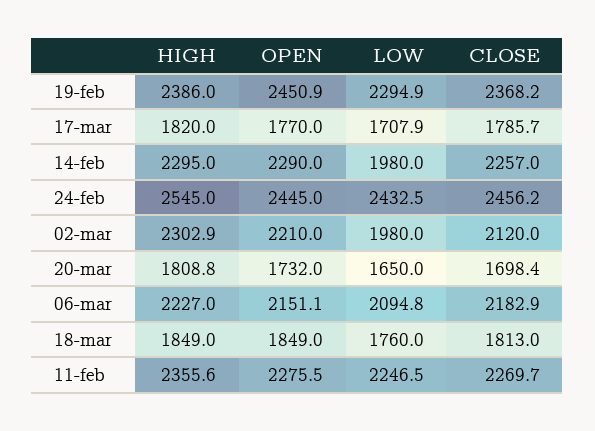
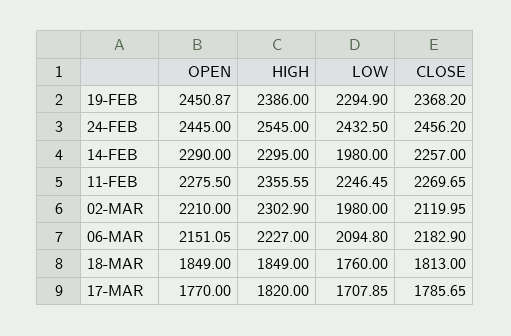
HIGH, 20-mar: 1808.8 -> none
OPEN, 20-mar: 1732 -> none
LOW, 20-mar: 1650 -> none
CLOSE, 20-mar: 1698.4 -> none

